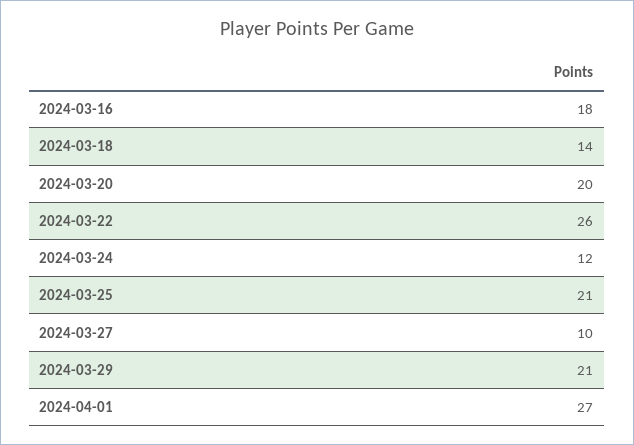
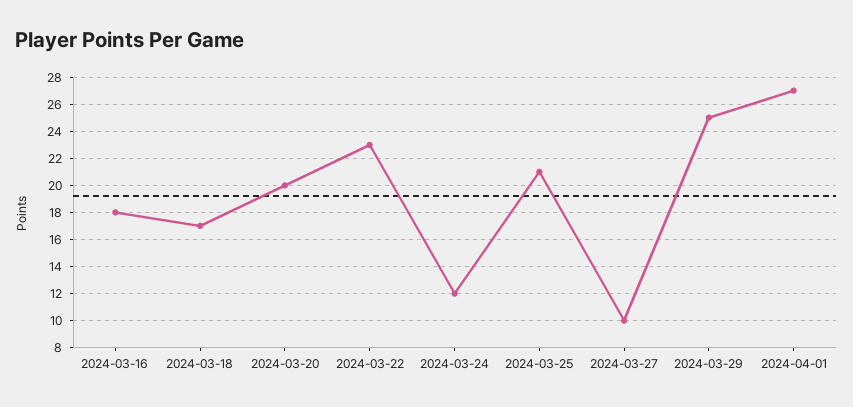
2024-03-18: 14 -> 17
2024-03-22: 26 -> 23
2024-03-29: 21 -> 25

